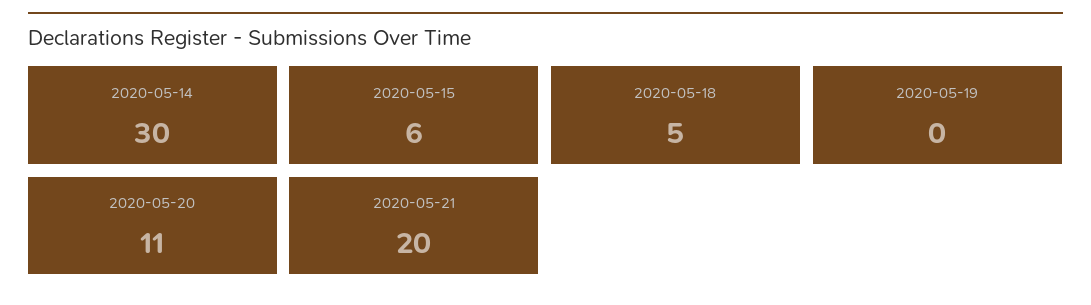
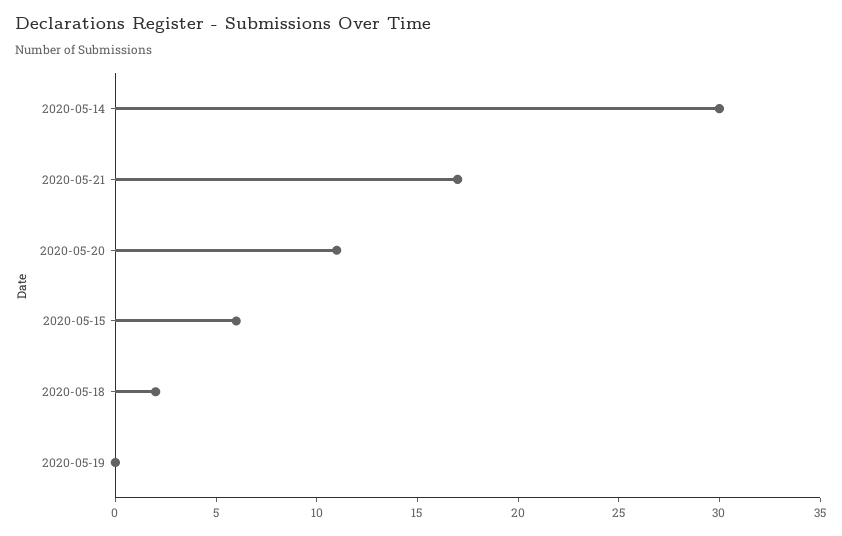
2020-05-18: 5 -> 2
2020-05-21: 20 -> 17

